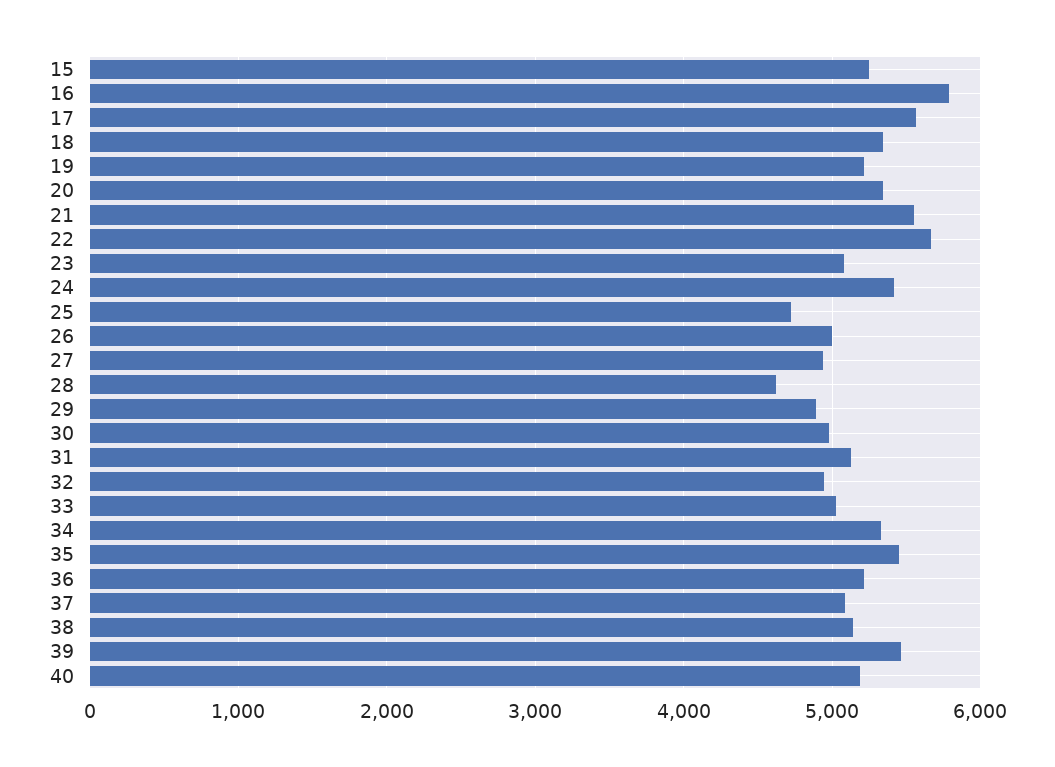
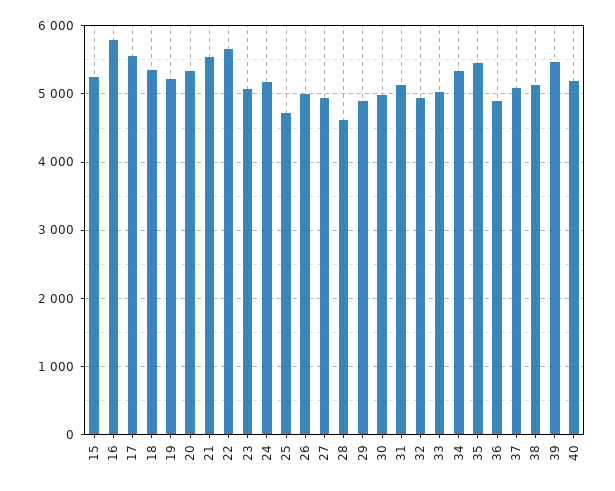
24: 5400 -> 5200
36: 5200 -> 4900

